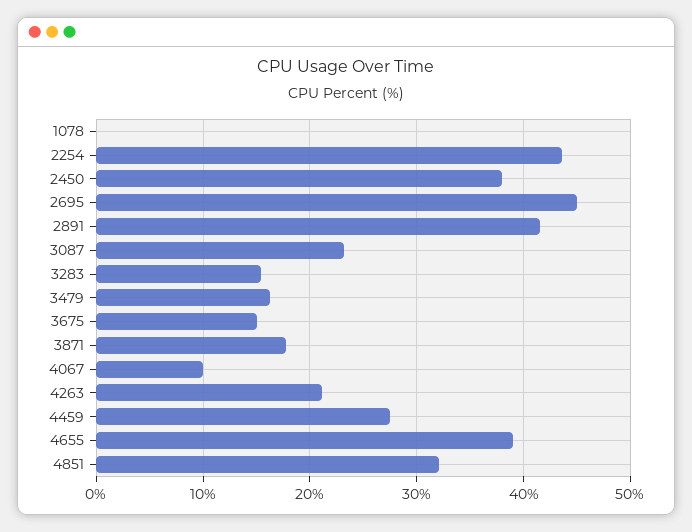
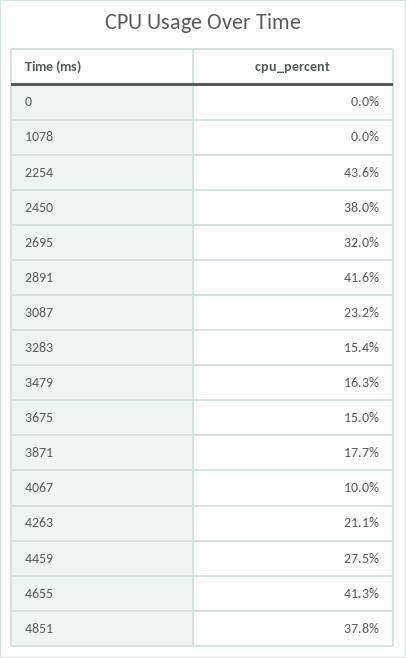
2695: 45 -> 32
4655: 39 -> 41.3
4851: 32 -> 37.8
0: none -> 0

